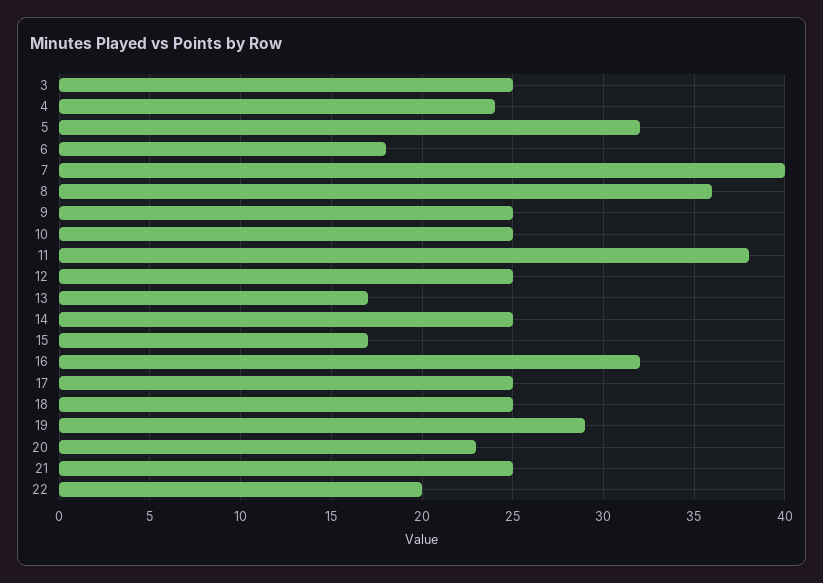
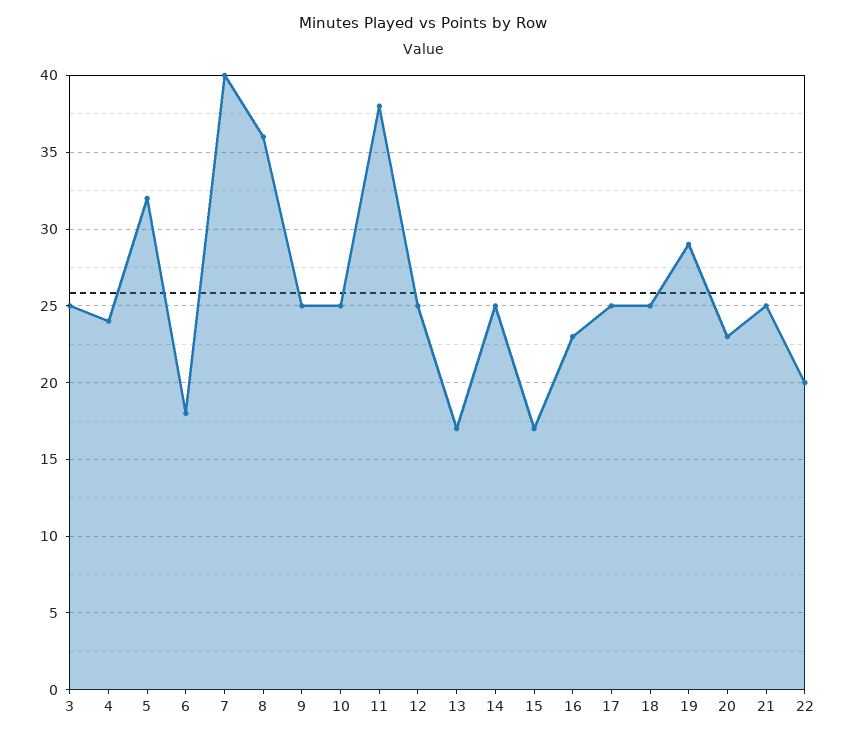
16: 32 -> 23

